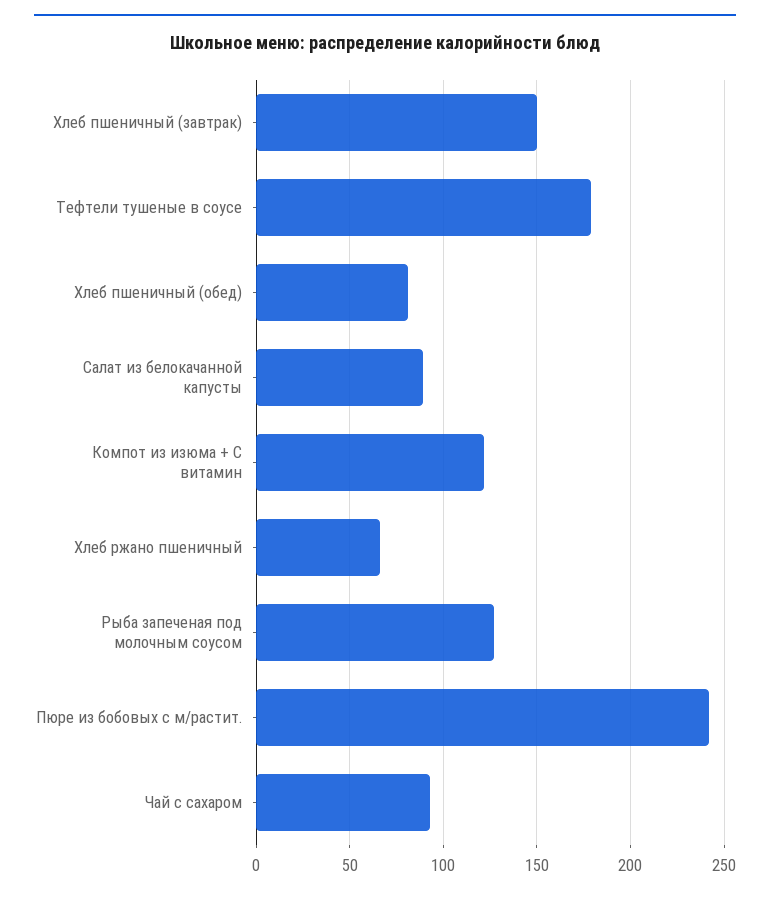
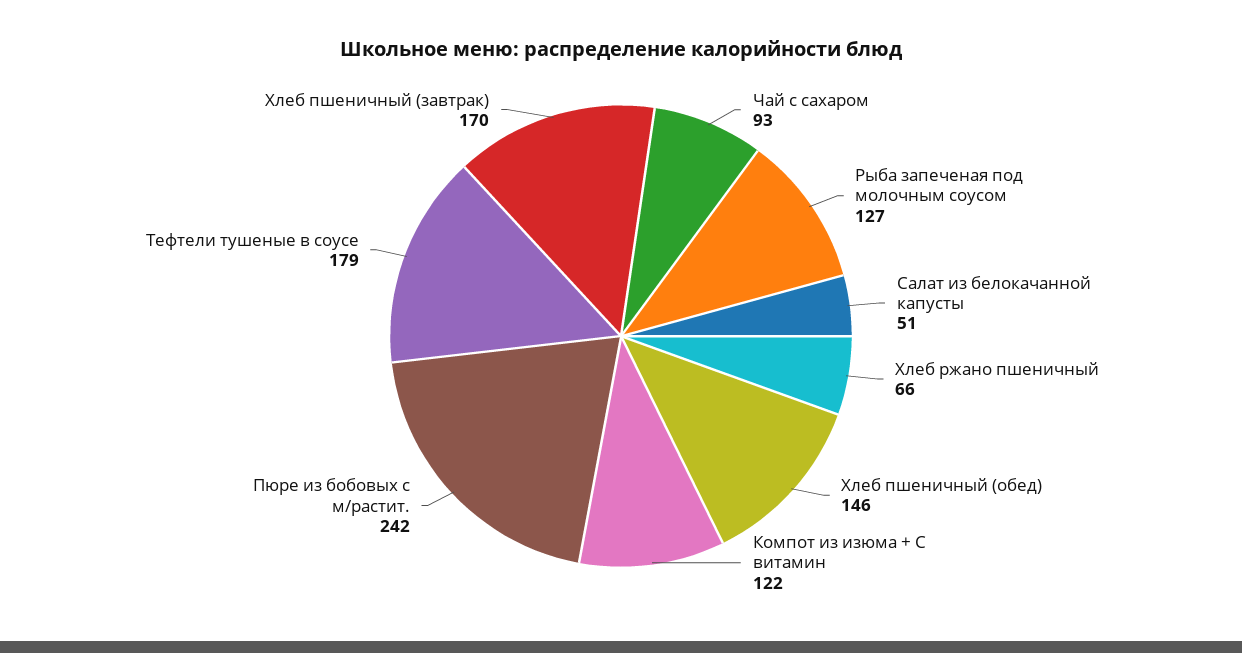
Хлеб пшеничный (завтрак): 150 -> 170
Хлеб пшеничный (обед): 80 -> 146
Салат из белокачанной капусты: 90 -> 51

